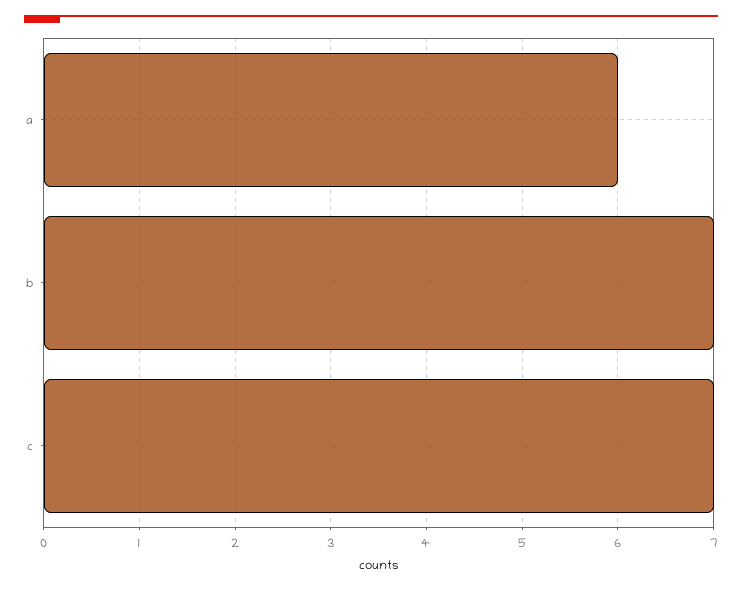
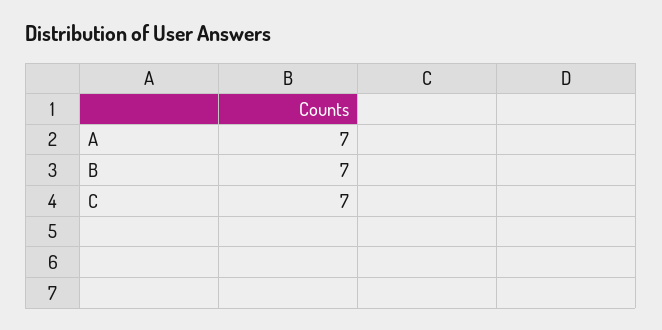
a: 6 -> 7

